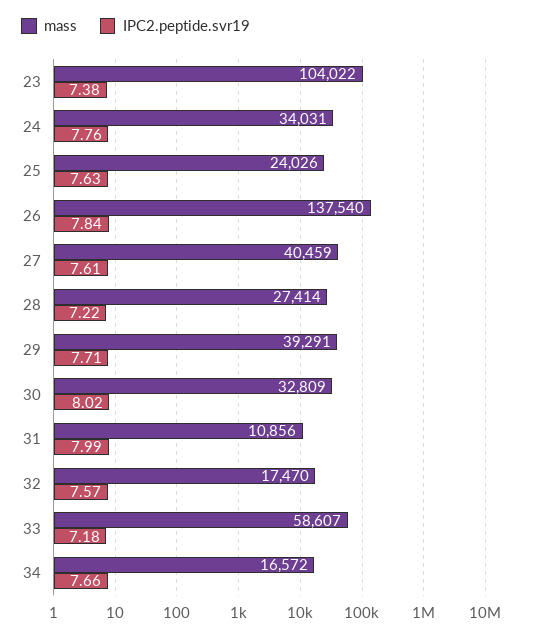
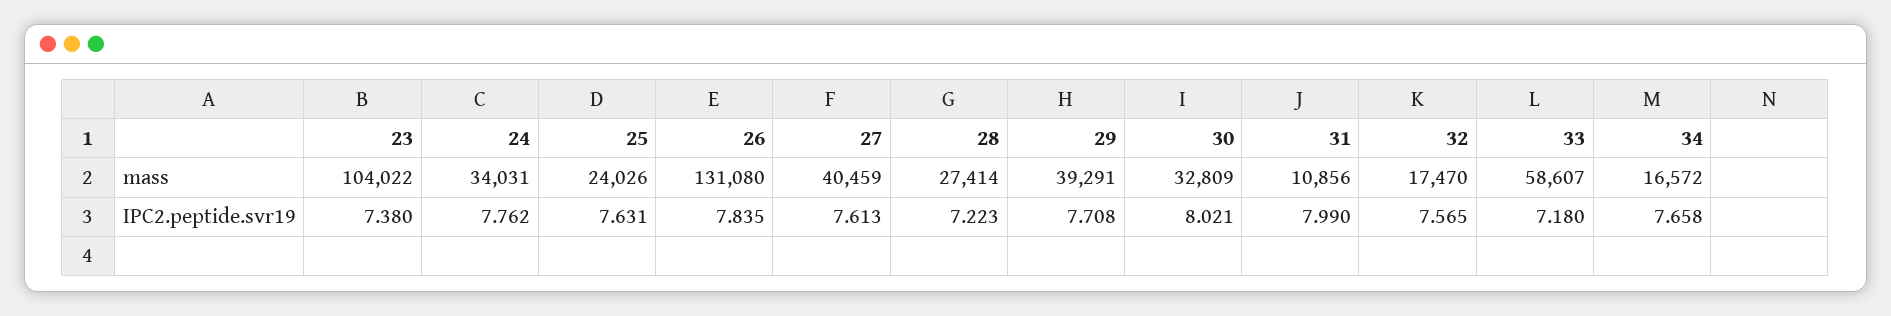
mass, 26: 137540 -> 131080

